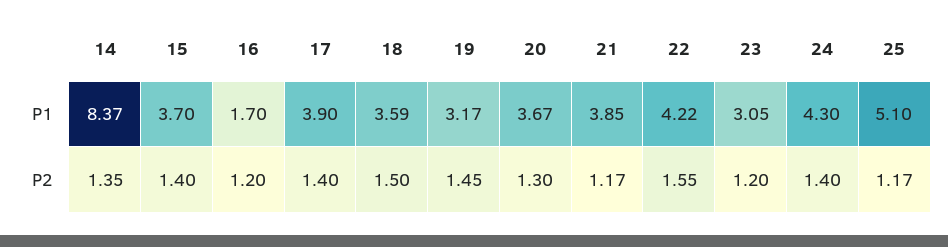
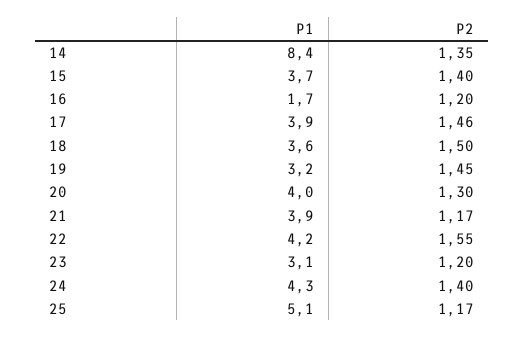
20, P1: 3.67 -> 4
17, P2: 1.4 -> 1.46

